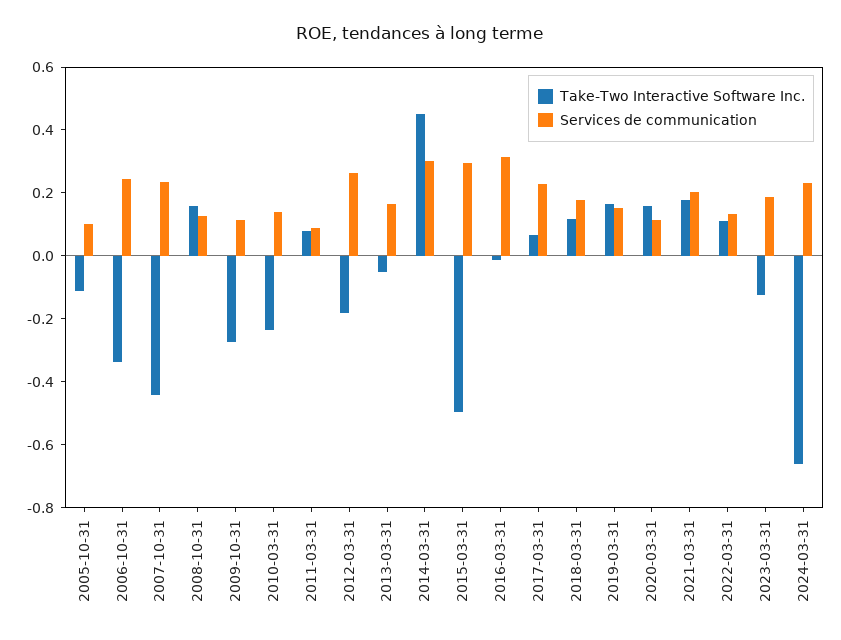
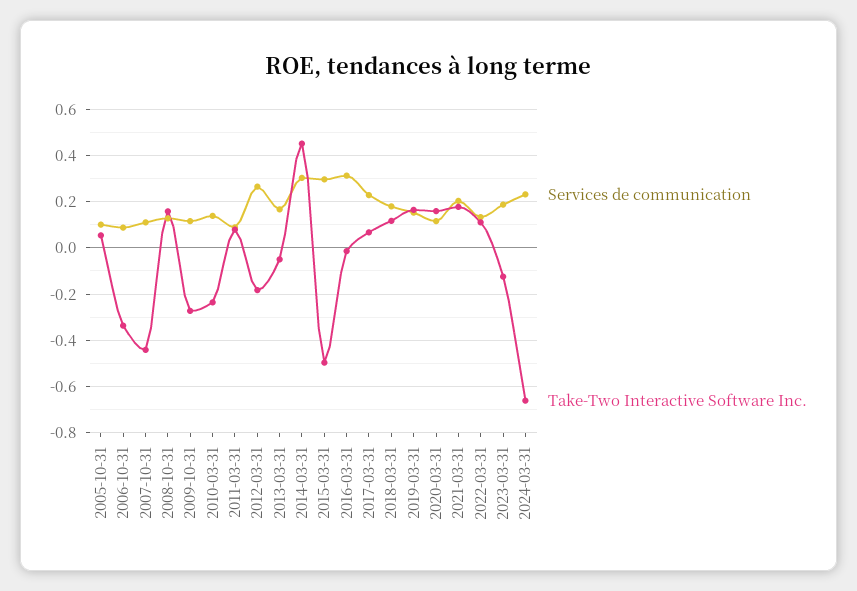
Take-Two Interactive Software Inc., 2005-10-31: -0.1 -> 0.05
Services de communication, 2006-10-31: 0.25 -> 0.1
Services de communication, 2007-10-31: 0.25 -> 0.1

